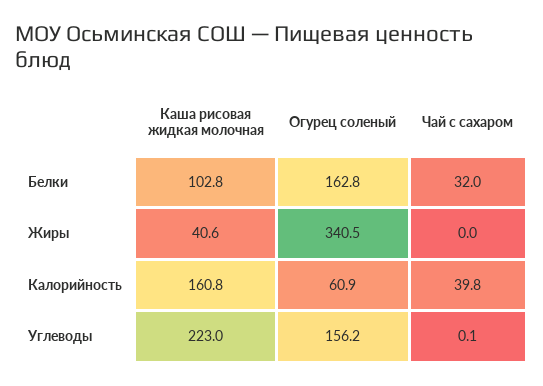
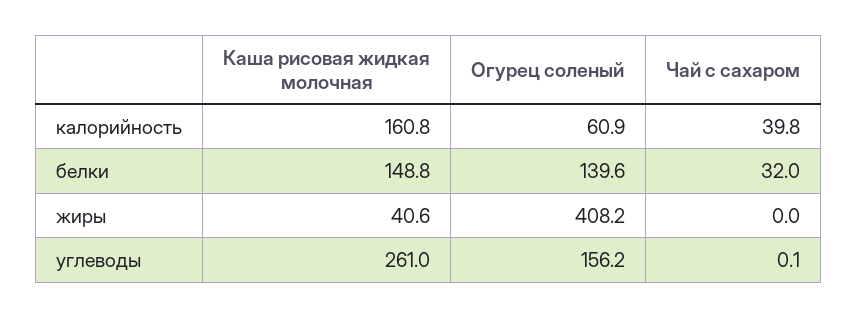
Каша рисовая жидкая молочная, Белки: 102.8 -> 148.8
Огурец соленый, Белки: 162.8 -> 139.6
Огурец соленый, Жиры: 340.5 -> 408.2
Каша рисовая жидкая молочная, Углеводы: 223 -> 261

